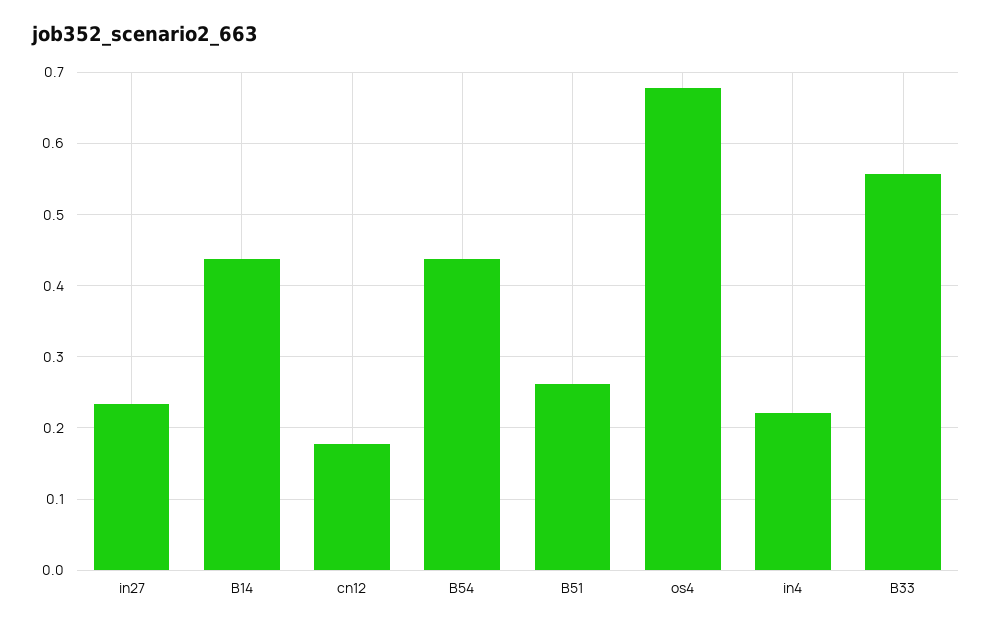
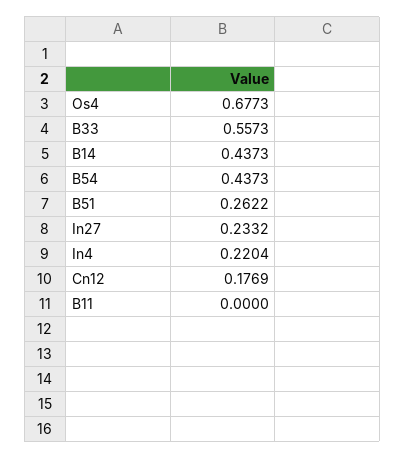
B11: none -> 0

